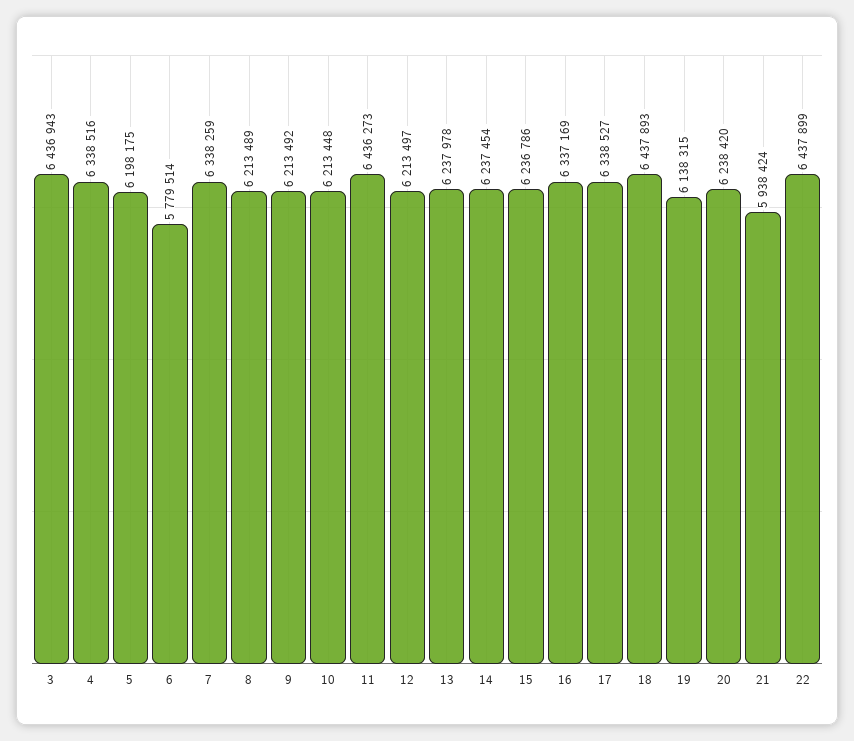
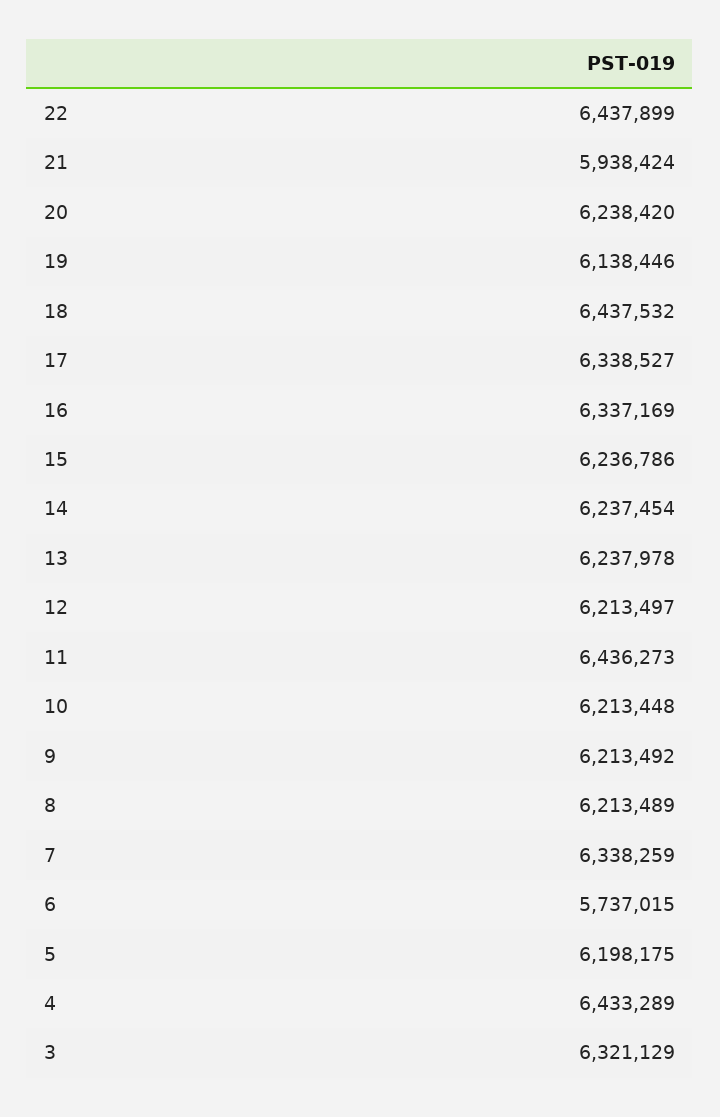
3: 6436943 -> 6321129
4: 6338516 -> 6433289
6: 5779514 -> 5737015
18: 6437893 -> 6437532
19: 6138315 -> 6138446

